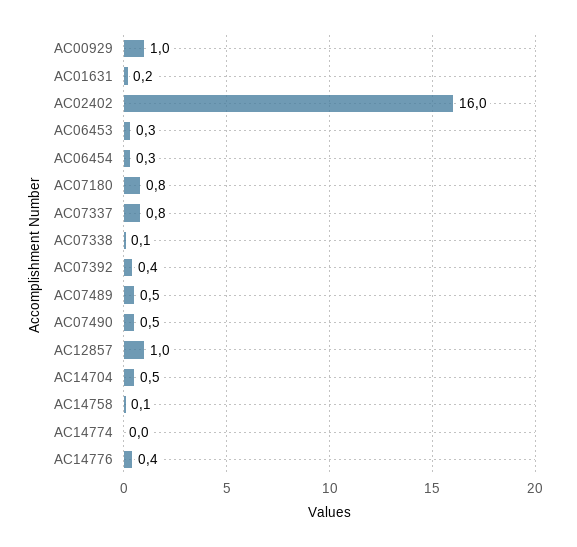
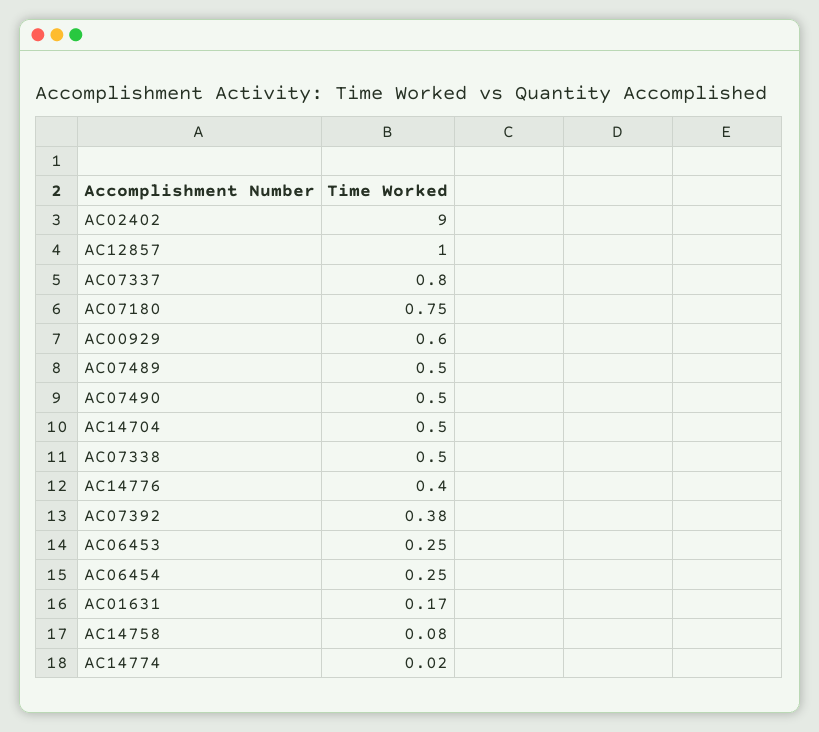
AC00929: 1 -> 0.6
AC02402: 16 -> 9
AC07338: 0.1 -> 0.5

